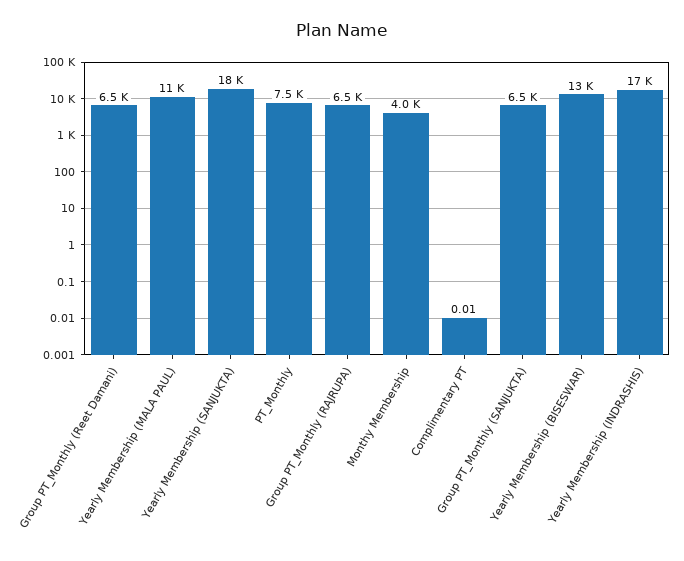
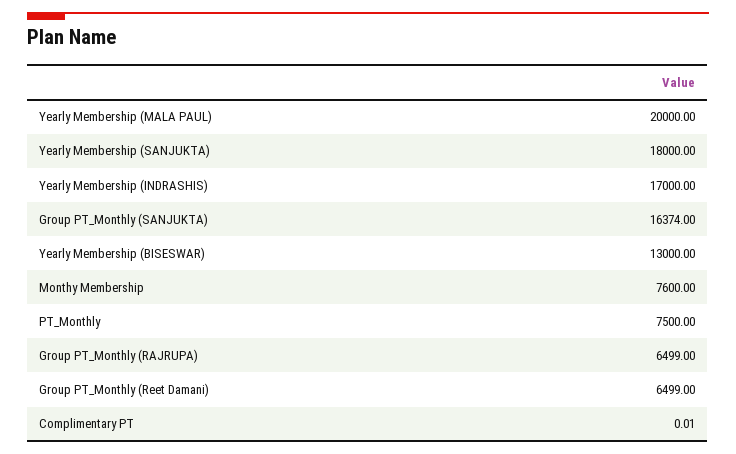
Yearly Membership (MALA PAUL): 11000 -> 20000
Monthy Membership: 4000 -> 7600
Group PT_Monthly (SANJUKTA): 6500 -> 16374

